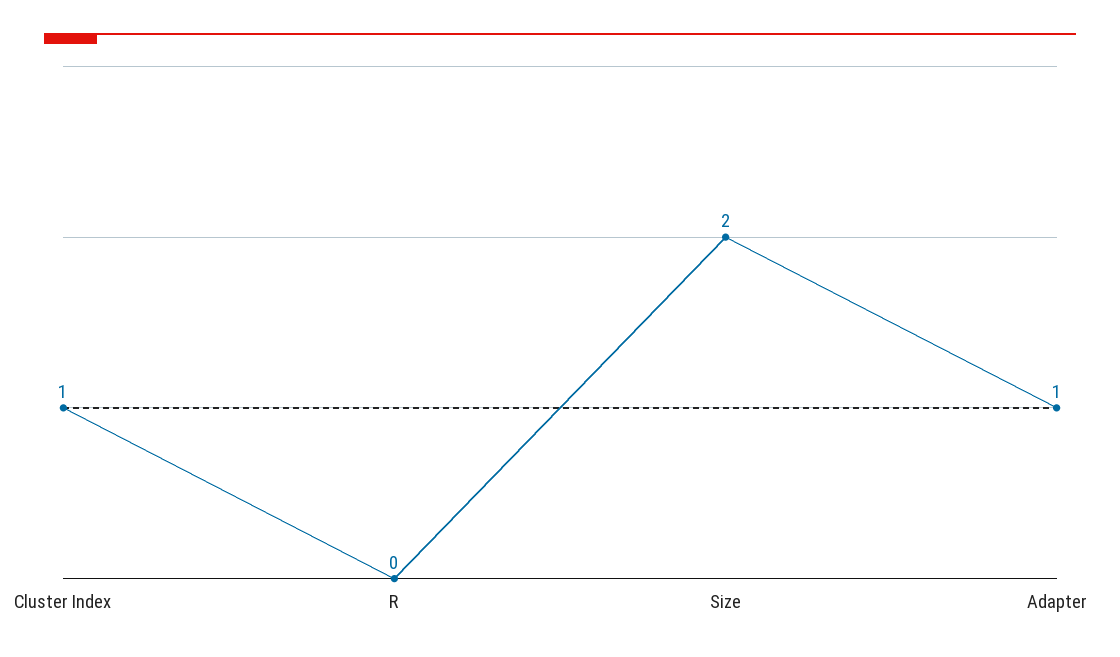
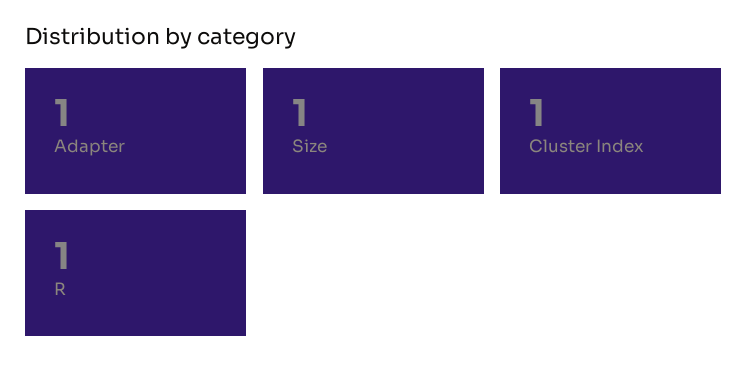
R: 0 -> 1
Size: 2 -> 1

